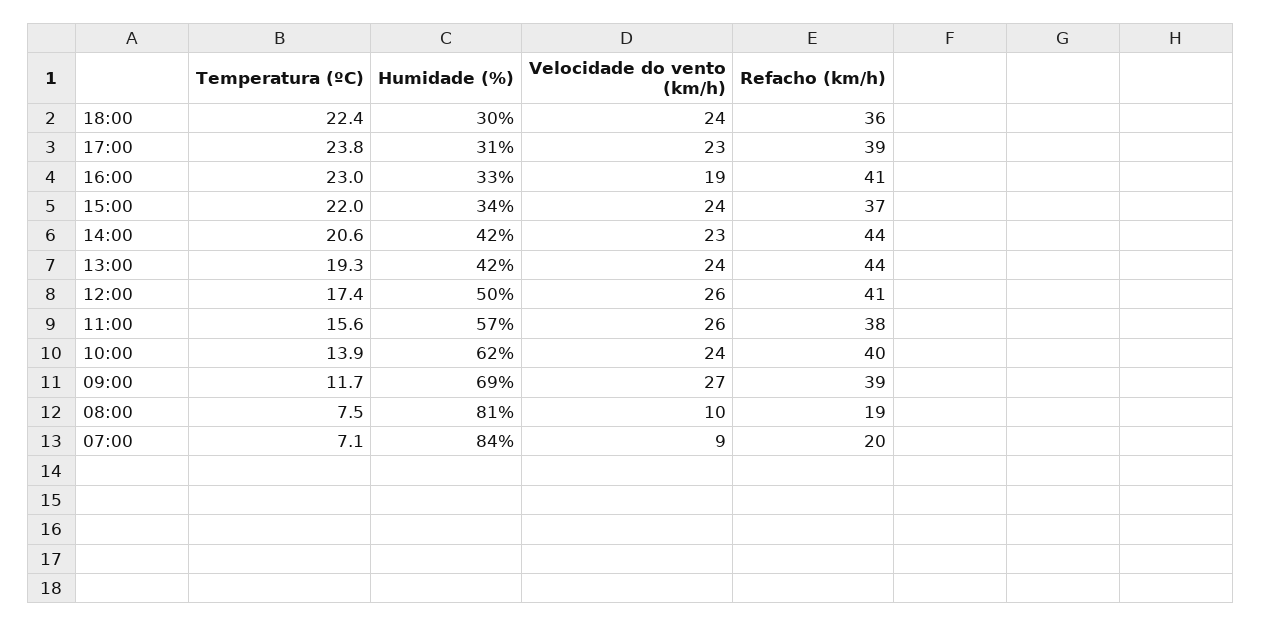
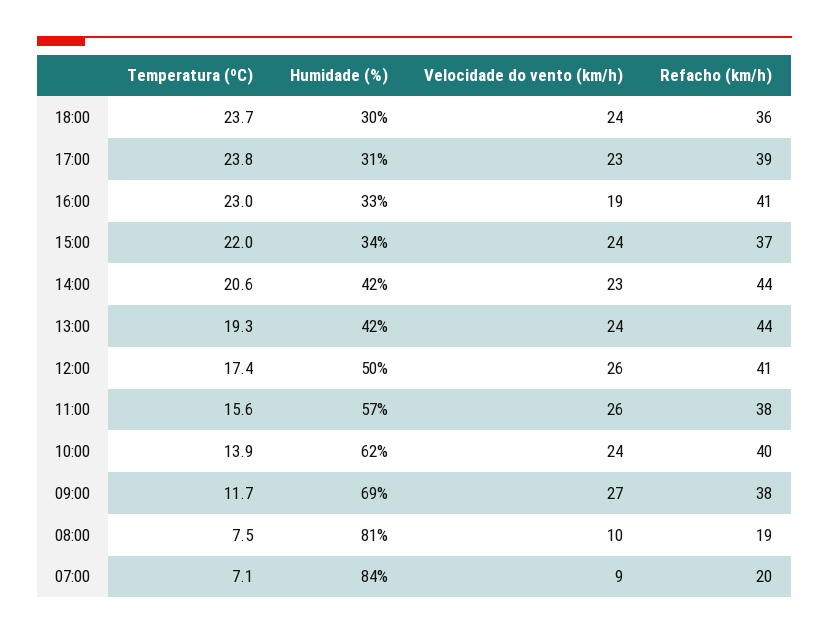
Temperatura (ºC), 18:00: 22.4 -> 23.7
Refacho (km/h), 09:00: 39 -> 38

